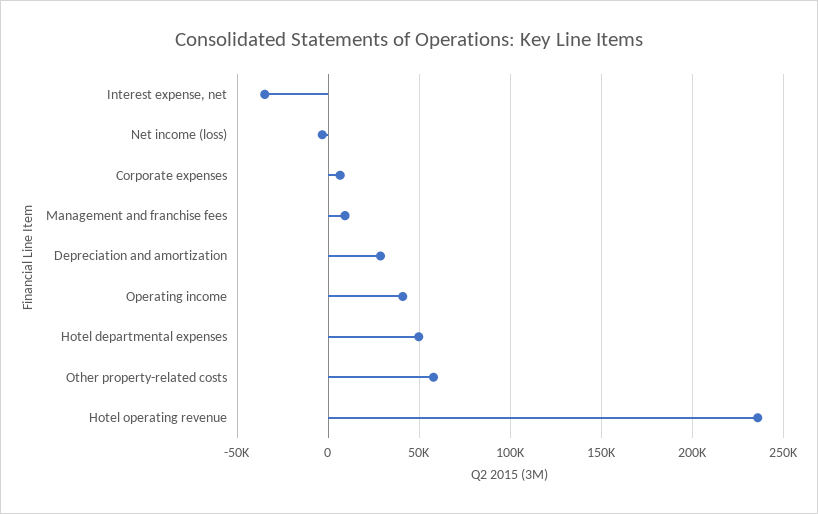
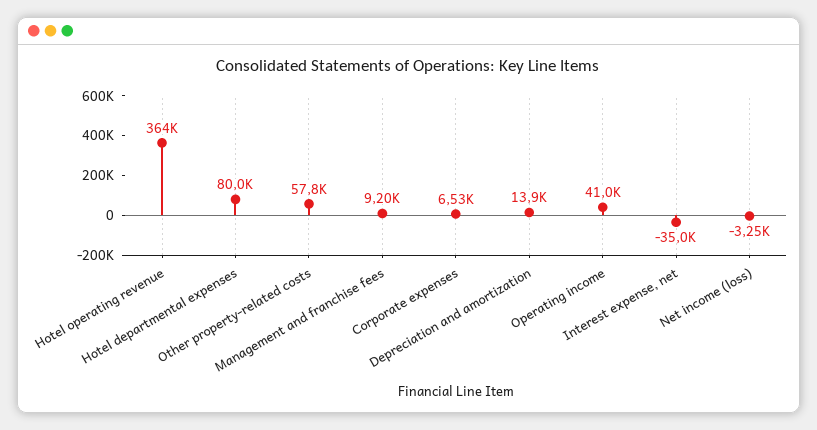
Depreciation and amortization: 30000 -> 13900
Hotel departmental expenses: 50000 -> 80000
Hotel operating revenue: 235000 -> 364000

